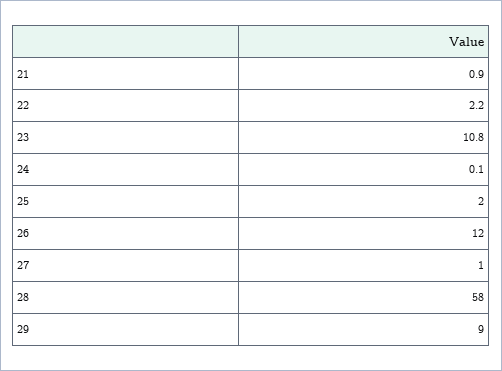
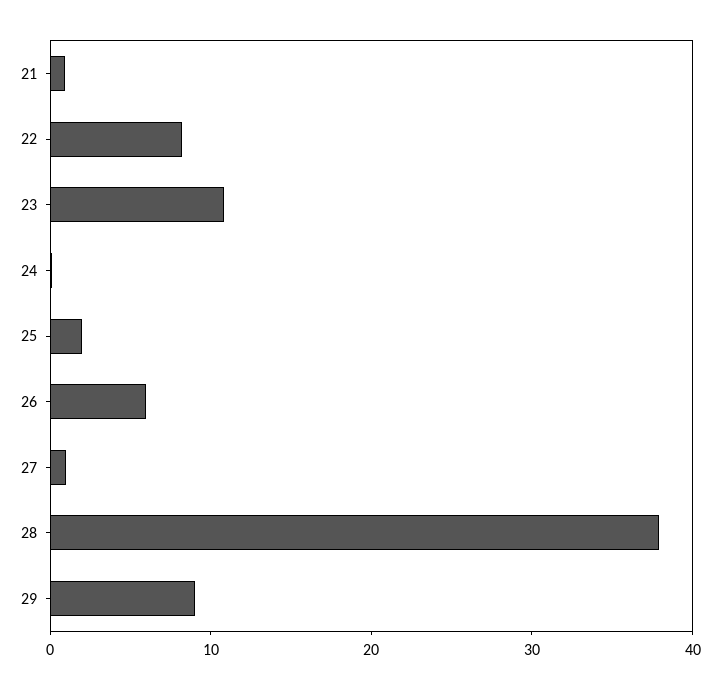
22: 2.2 -> 8
26: 12 -> 6
28: 58 -> 38

